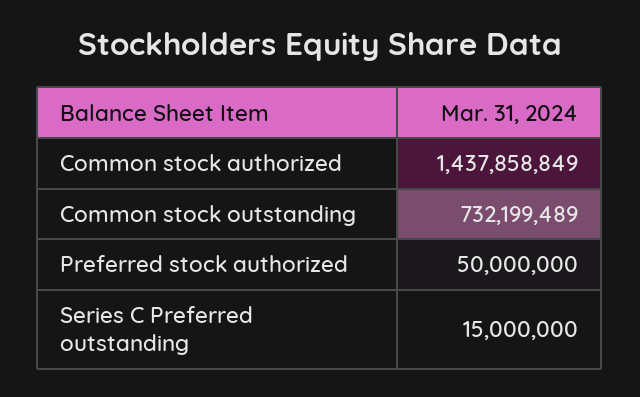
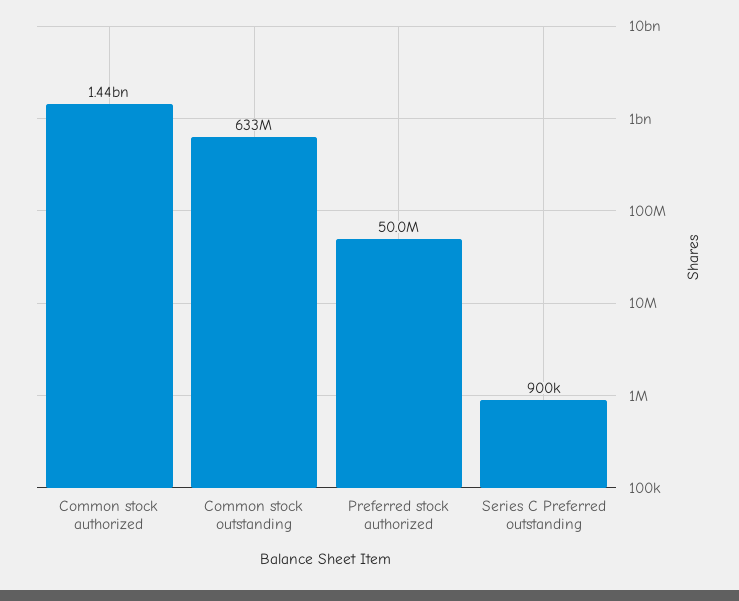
Common stock outstanding: 732199489 -> 633000000
Series C Preferred outstanding: 15000000 -> 900000

